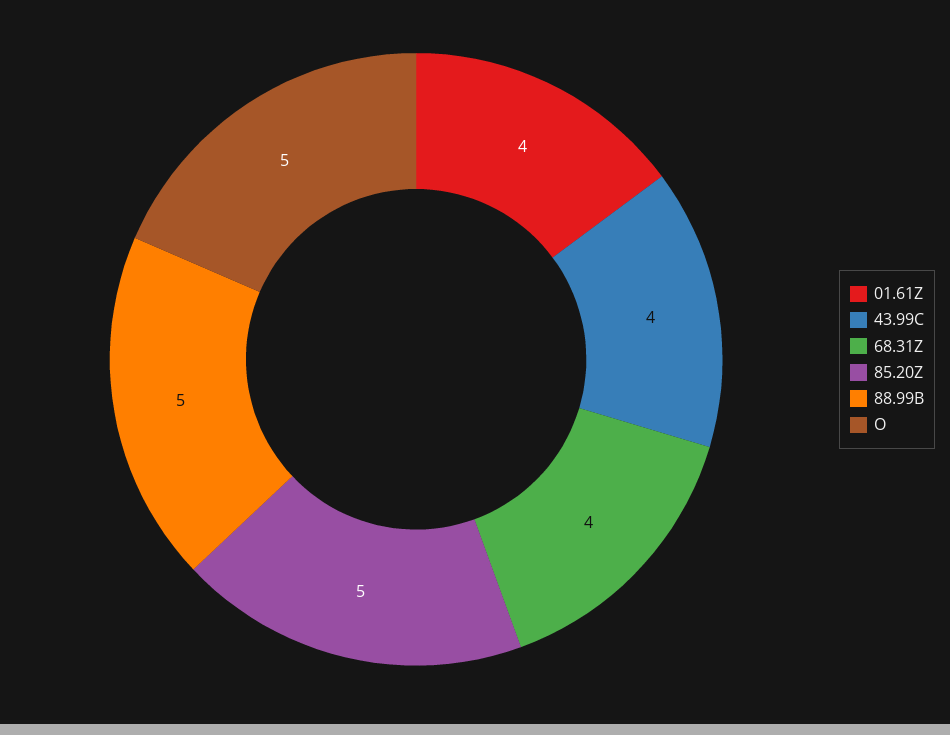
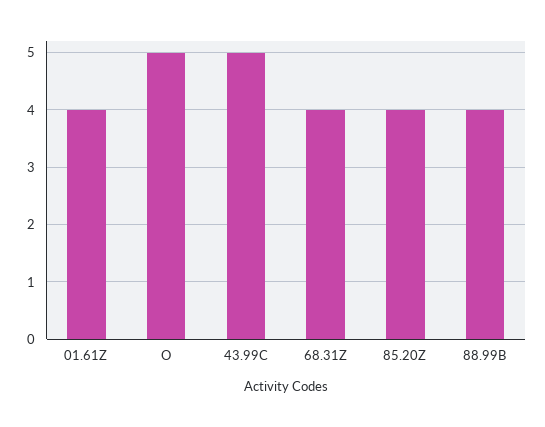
43.99C: 4 -> 5
85.20Z: 5 -> 4
88.99B: 5 -> 4

